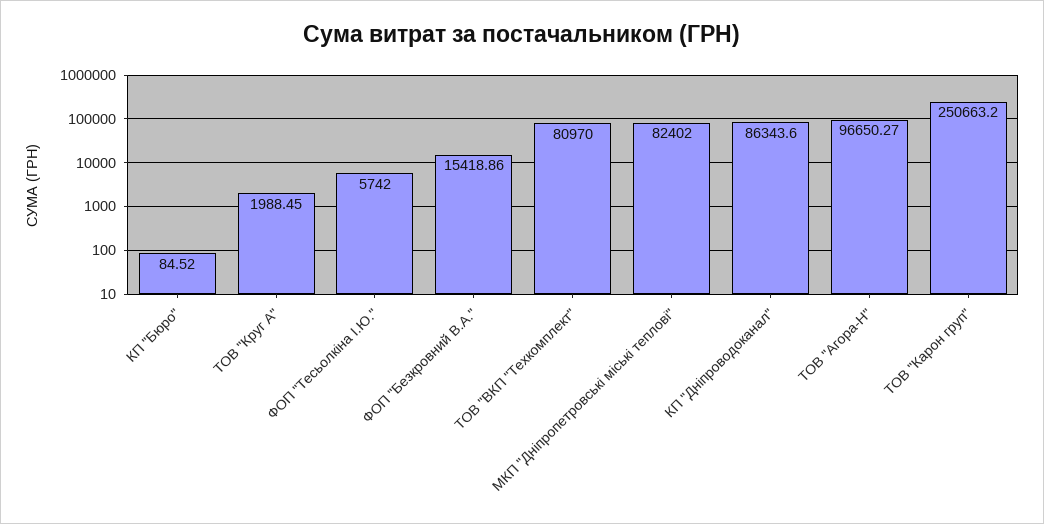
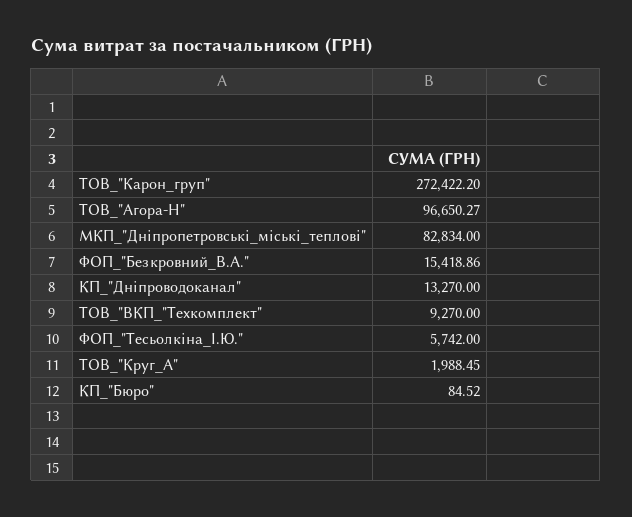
ТОВ "ВКП "Техкомплект": 80970 -> 9270
МКП "Дніпропетровські міські теплові": 82402 -> 82834
КП "Дніпроводоканал": 86343.6 -> 13270
ТОВ "Карон груп": 250663.2 -> 272422.2

